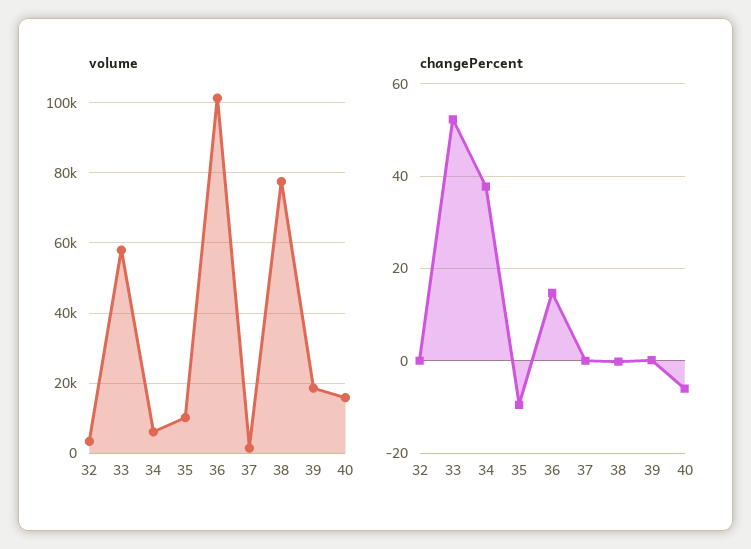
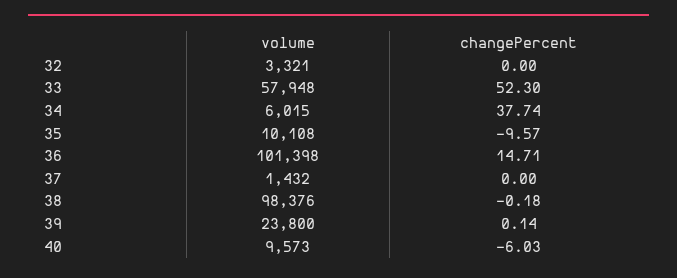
volume, 38: 78000 -> 98376
volume, 39: 18000 -> 23800
volume, 40: 16000 -> 9573

